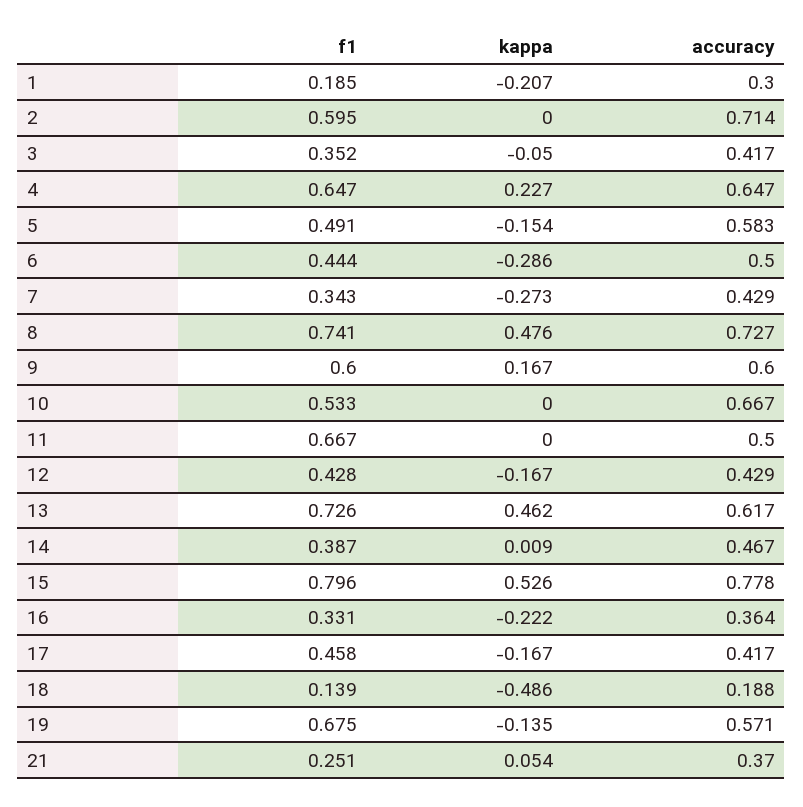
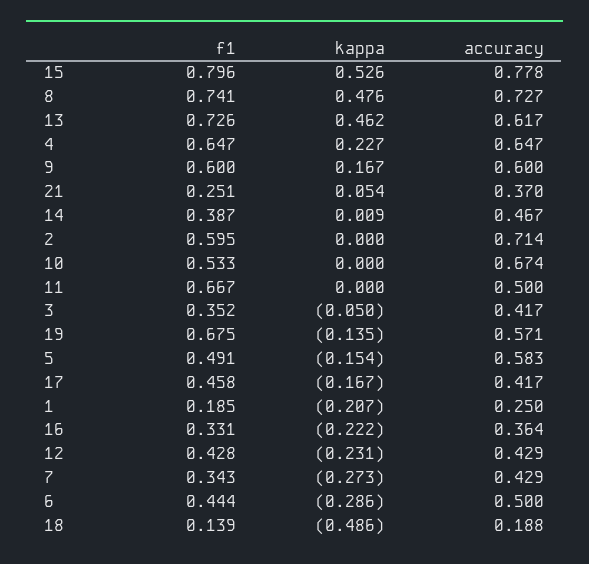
accuracy, 1: 0.3 -> 0.25
accuracy, 10: 0.667 -> 0.674
kappa, 12: -0.167 -> -0.231

